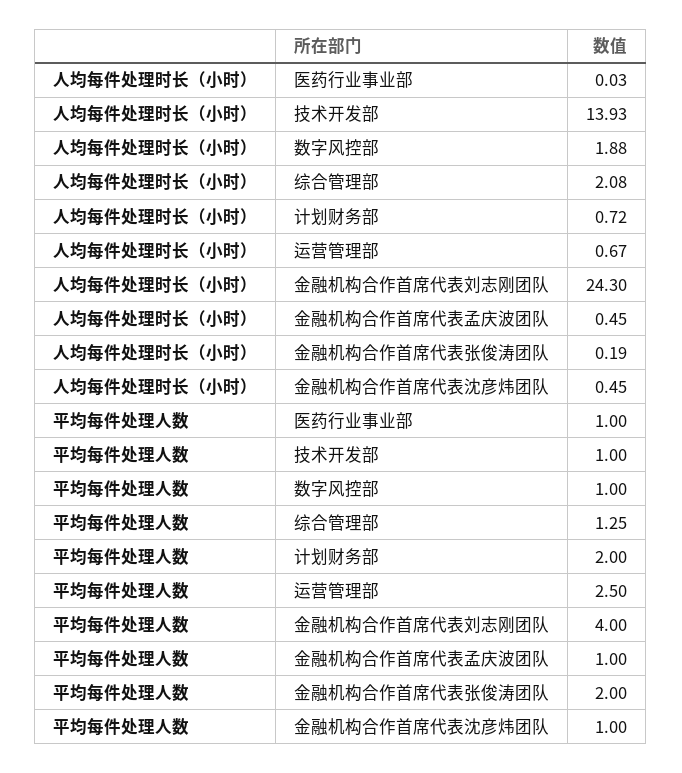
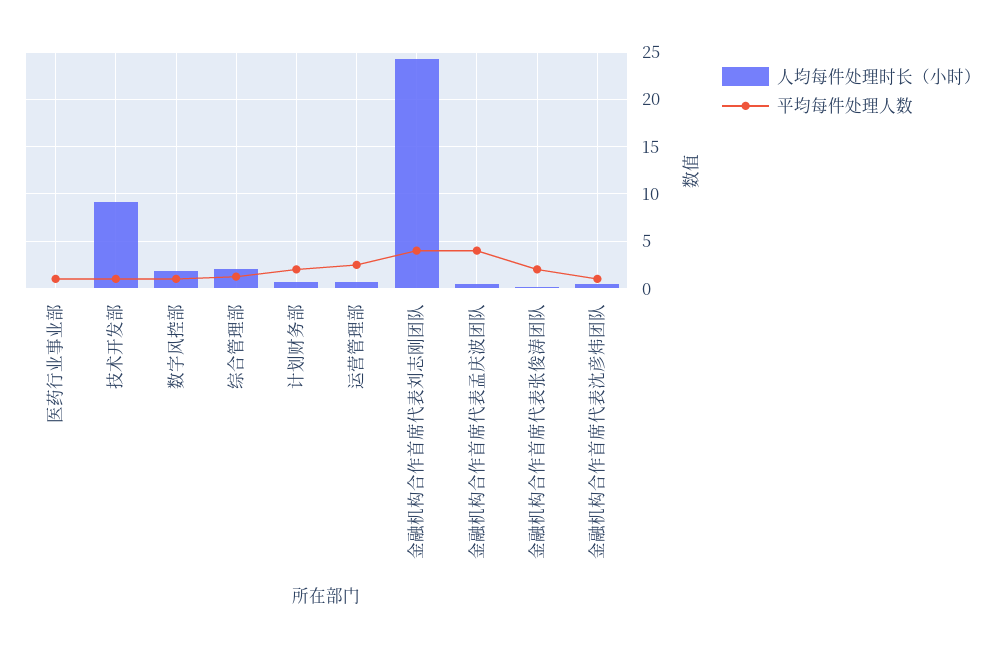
人均每件处理时长（小时）, 技术开发部: 13.93 -> 9
平均每件处理人数, 金融机构合作首席代表孟庆波团队: 1 -> 4

